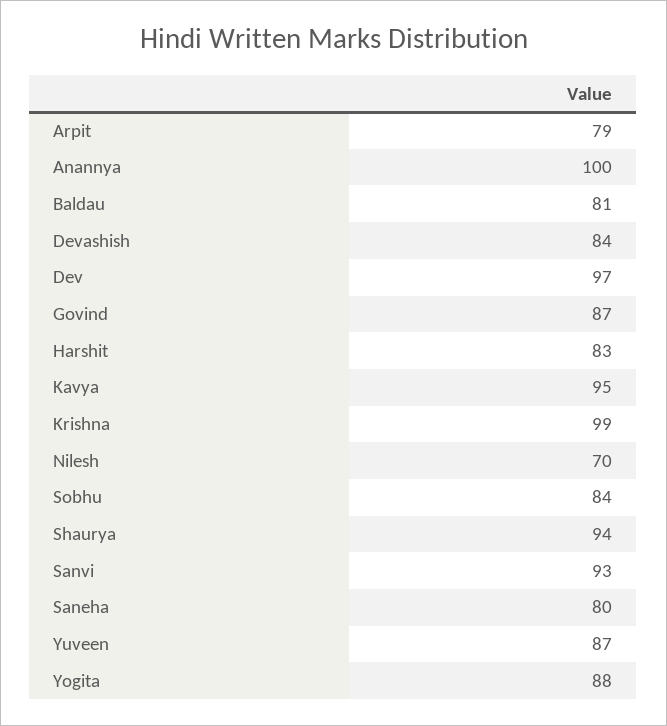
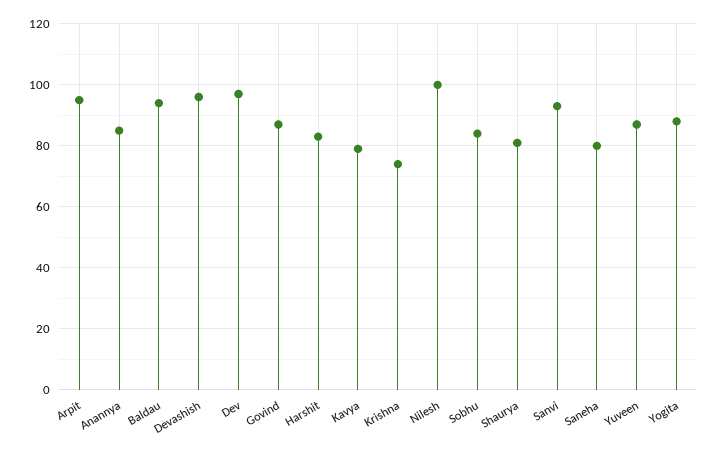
Arpit: 79 -> 95
Anannya: 100 -> 85
Baldau: 81 -> 95
Devashish: 84 -> 95
Kavya: 95 -> 80
Krishna: 99 -> 75
Nilesh: 70 -> 100
Shaurya: 94 -> 80

